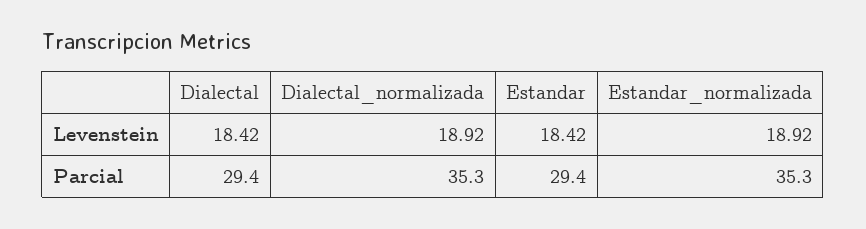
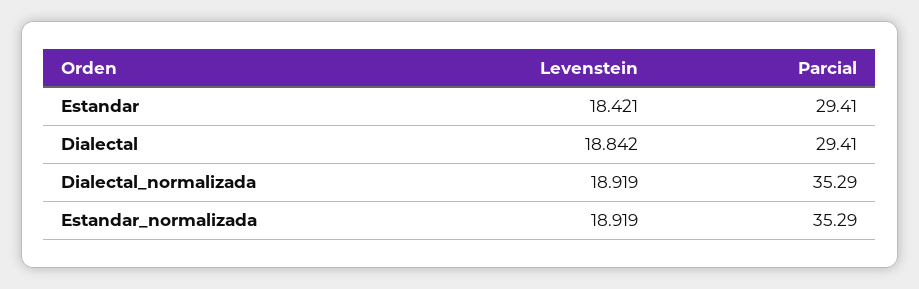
Dialectal, Levenstein: 18.42 -> 18.842

